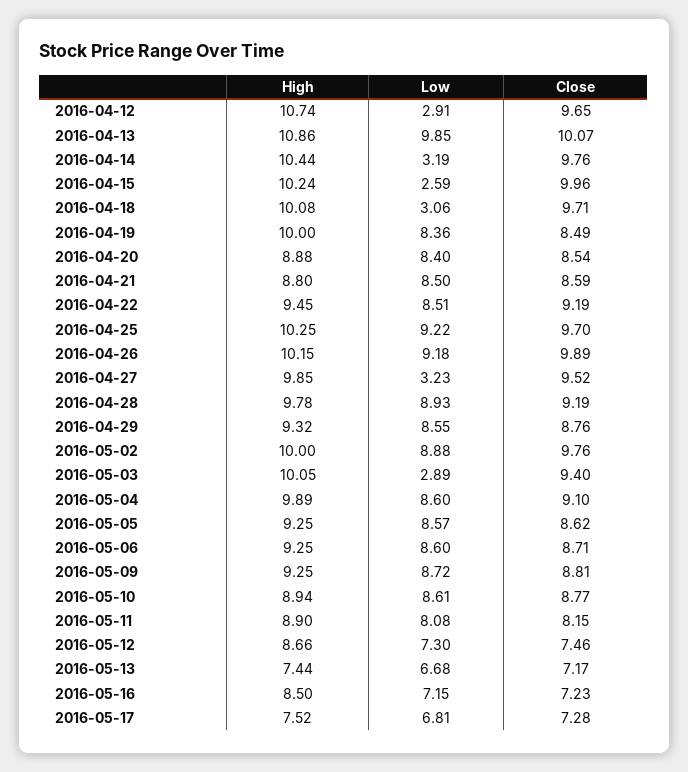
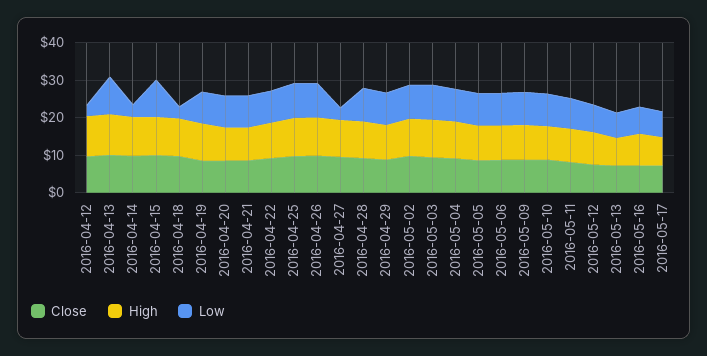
Low, 2016-04-15: 2.59 -> 10
Low, 2016-05-03: 2.89 -> 10

